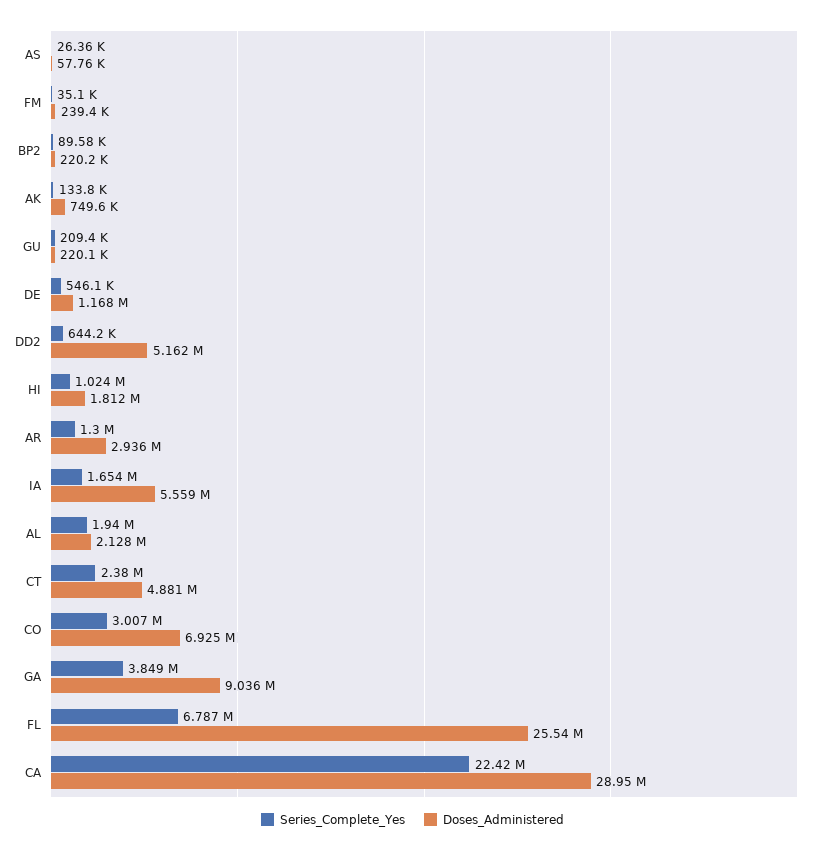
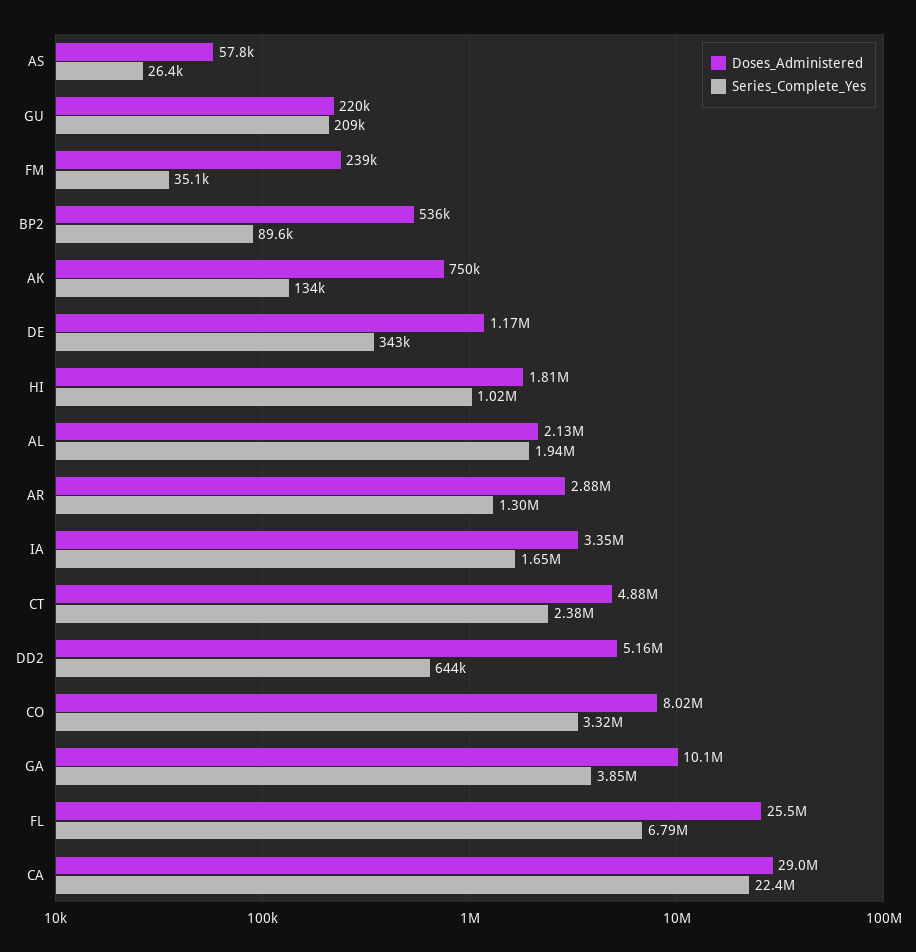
Doses_Administered, BP2: 220200 -> 536000
Series_Complete_Yes, DE: 546100 -> 343000
Doses_Administered, AR: 2936000 -> 2880000
Doses_Administered, IA: 5559000 -> 3350000
Series_Complete_Yes, CO: 3007000 -> 3320000
Doses_Administered, CO: 6925000 -> 8020000
Doses_Administered, GA: 9036000 -> 10100000

